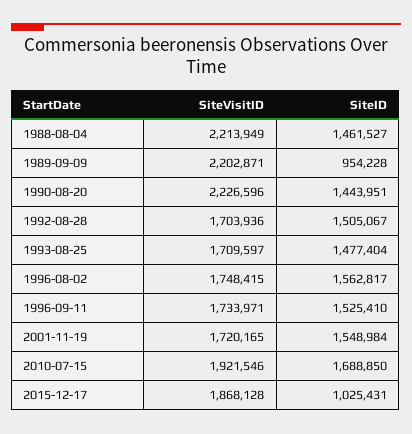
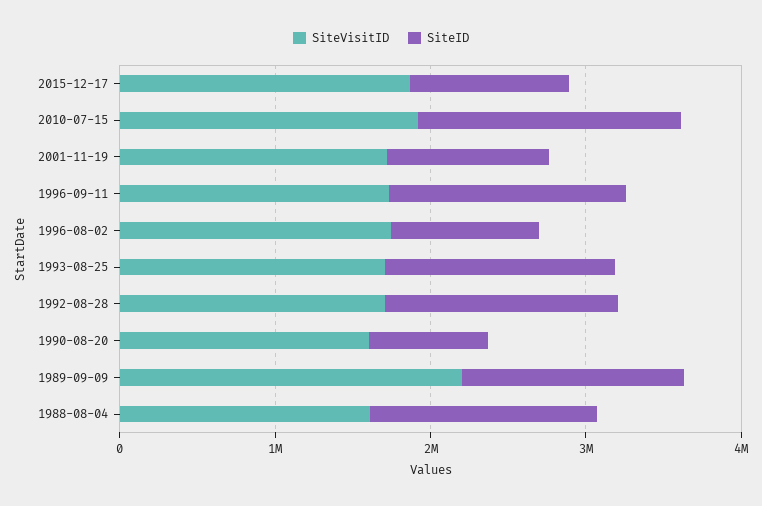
SiteVisitID, 1988-08-04: 2213949 -> 1600000
SiteID, 1989-09-09: 954228 -> 1400000
SiteVisitID, 1990-08-20: 2226596 -> 1600000
SiteID, 1990-08-20: 1443951 -> 800000
SiteID, 1996-08-02: 1562817 -> 1000000
SiteID, 2001-11-19: 1548984 -> 1000000

